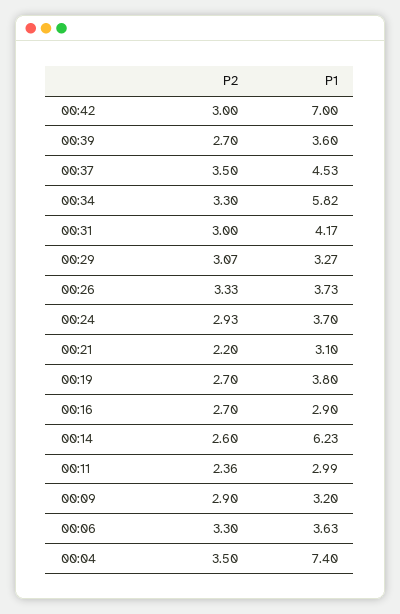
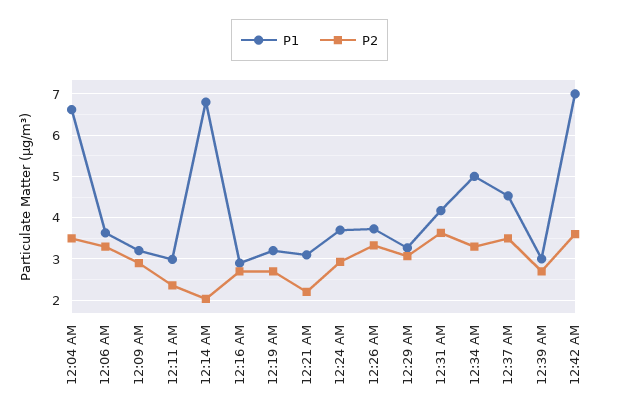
P2, 00:42: 3 -> 3.6
P1, 00:39: 3.6 -> 3
P1, 00:34: 5.82 -> 5
P2, 00:31: 3 -> 3.6
P1, 00:19: 3.8 -> 3.2
P2, 00:14: 2.6 -> 2
P1, 00:14: 6.23 -> 6.8
P1, 00:04: 7.4 -> 6.6

